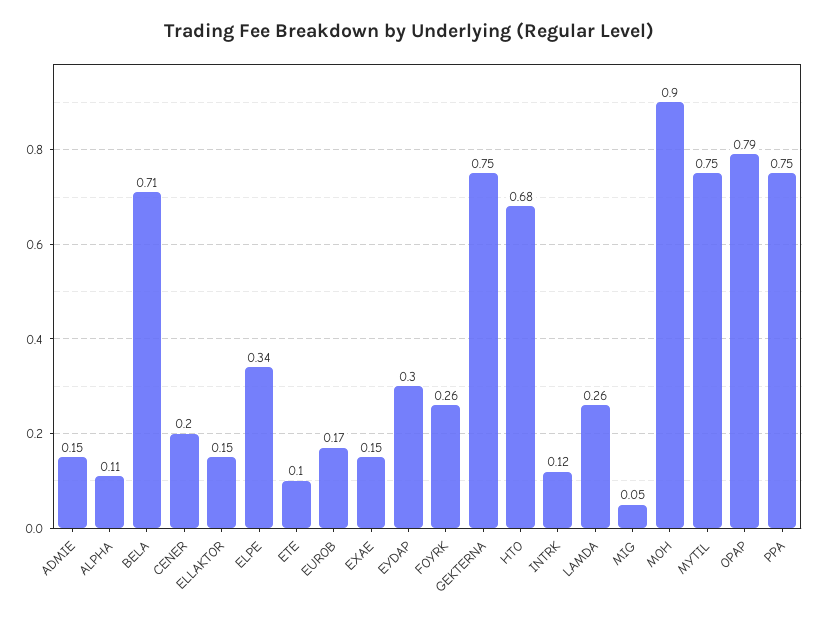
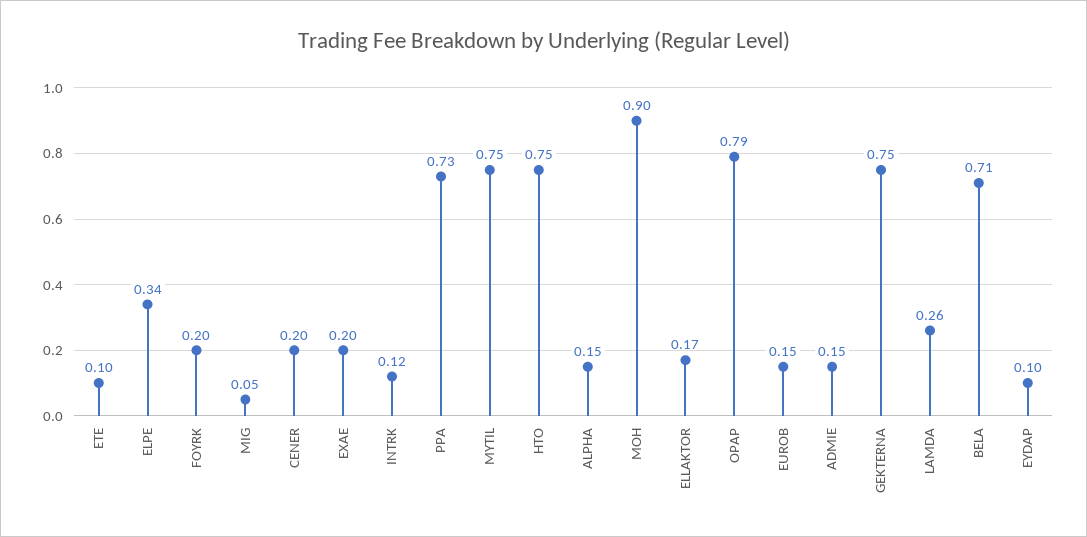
ALPHA: 0.11 -> 0.15
ELLAKTOR: 0.15 -> 0.17
EUROB: 0.17 -> 0.15
EXAE: 0.15 -> 0.2
EYDAP: 0.3 -> 0.1
FOYRK: 0.26 -> 0.2
HTO: 0.68 -> 0.75
PPA: 0.75 -> 0.73

